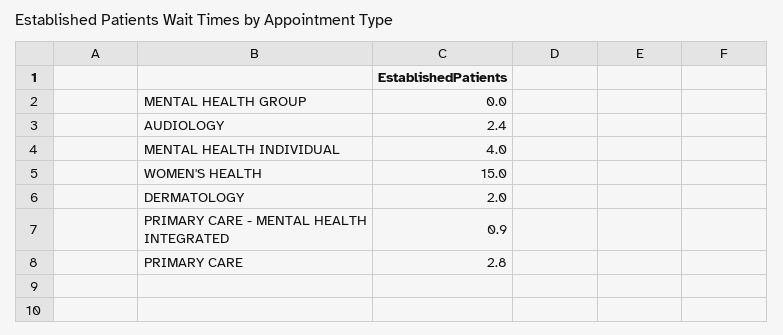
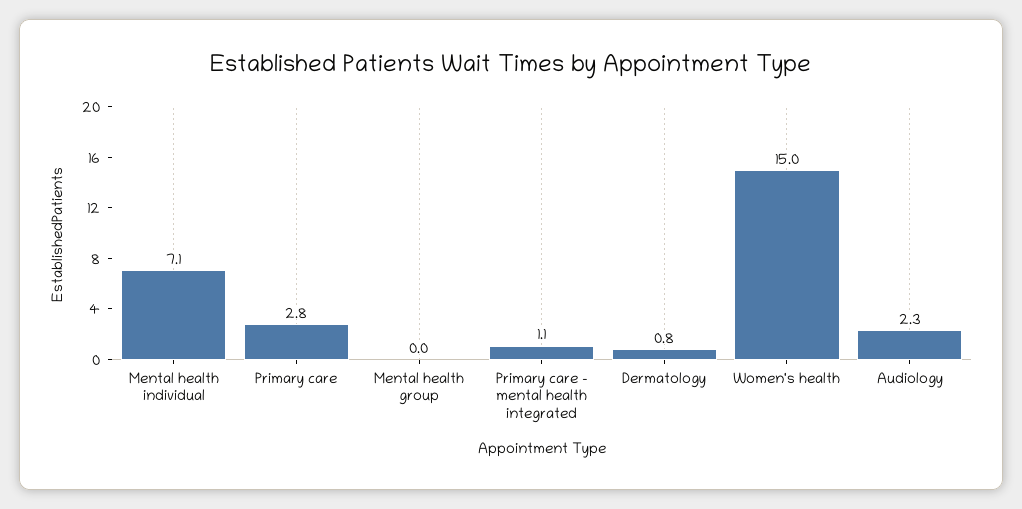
AUDIOLOGY: 2.4 -> 2.3
MENTAL HEALTH INDIVIDUAL: 4 -> 7.1
DERMATOLOGY: 2 -> 0.8
PRIMARY CARE - MENTAL HEALTH INTEGRATED: 0.9 -> 1.1

